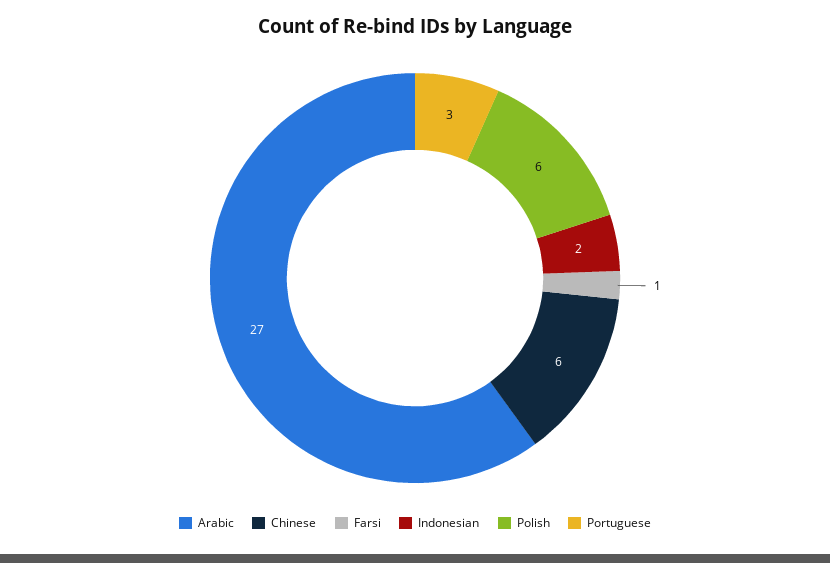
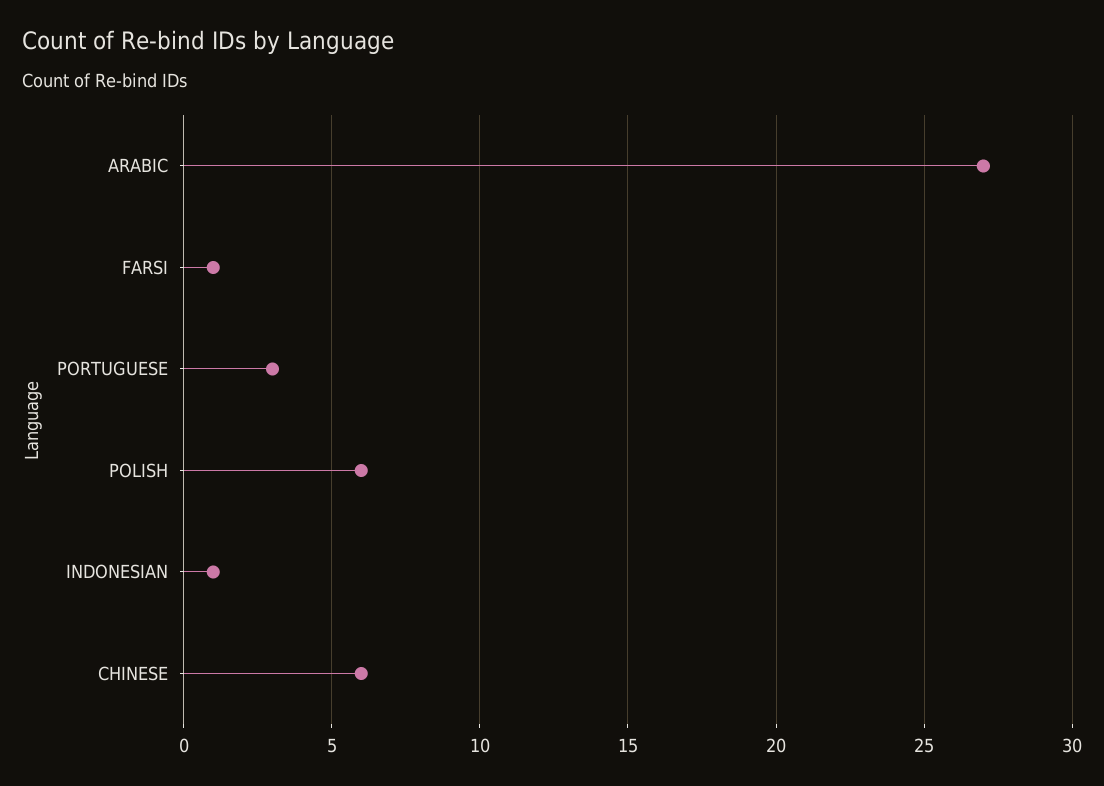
Indonesian: 2 -> 1

